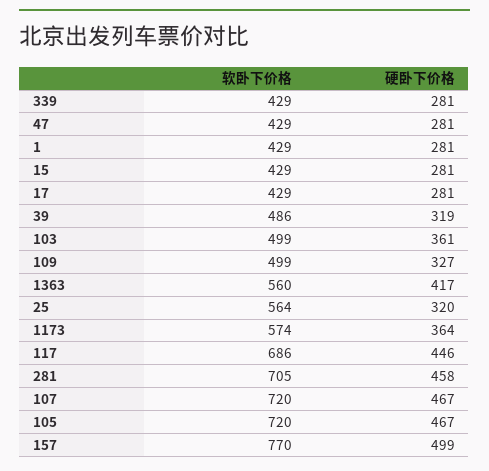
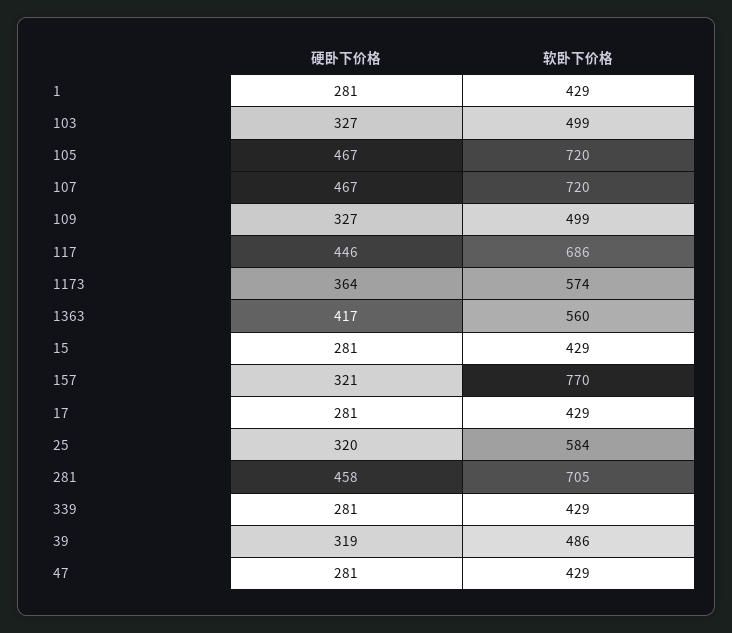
硬卧下价格, 103: 361 -> 327
软卧下价格, 25: 564 -> 584
硬卧下价格, 157: 499 -> 321

